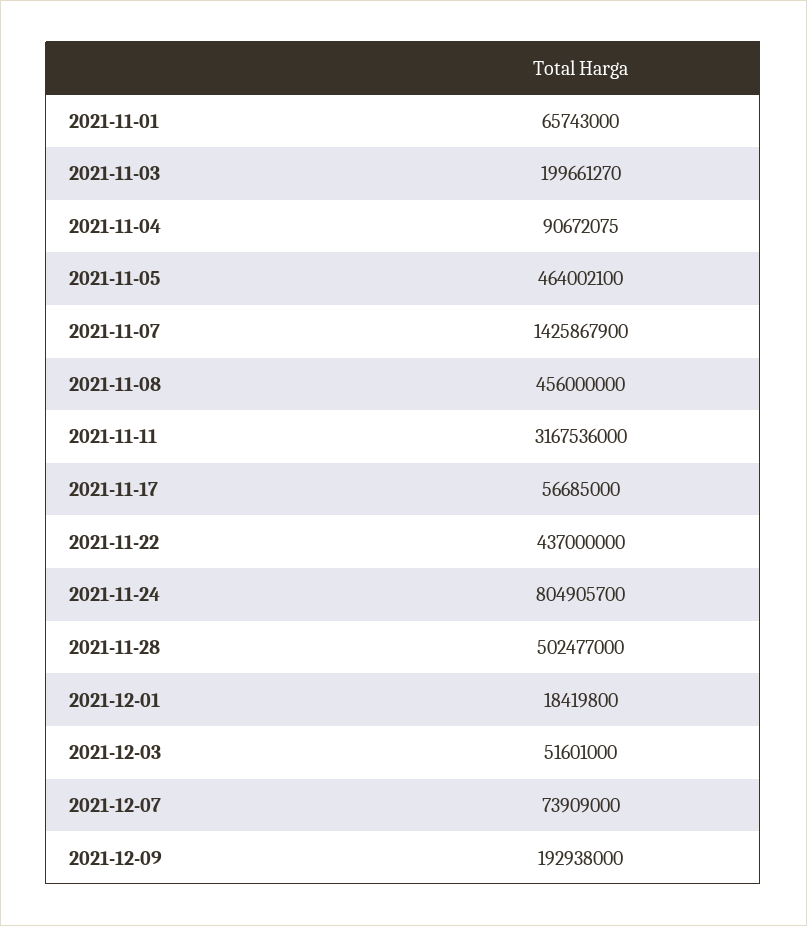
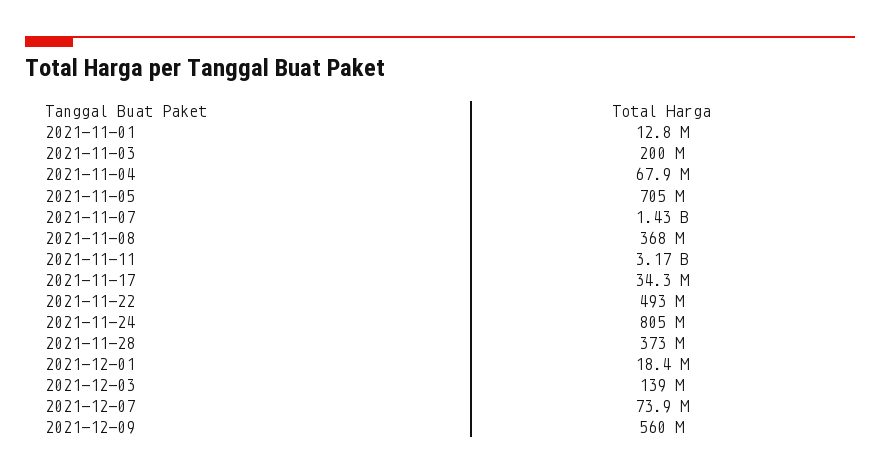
2021-11-01: 65743000 -> 12800000
2021-11-04: 90672075 -> 67900000
2021-11-05: 464002100 -> 705000000
2021-11-08: 456000000 -> 368000000
2021-11-17: 56685000 -> 34300000
2021-11-22: 437000000 -> 493000000
2021-11-28: 502477000 -> 373000000
2021-12-03: 51601000 -> 139000000
2021-12-09: 192938000 -> 560000000

